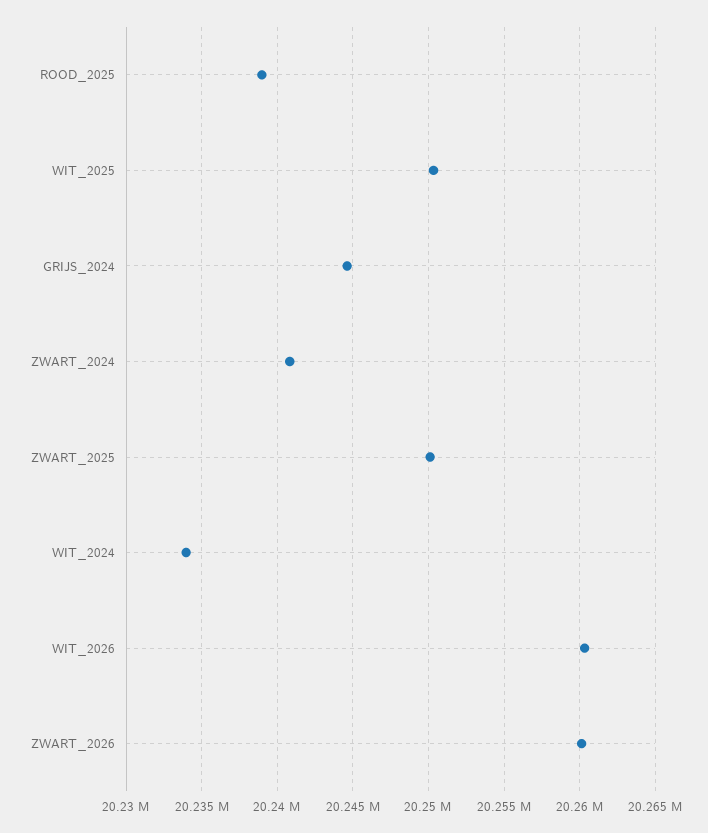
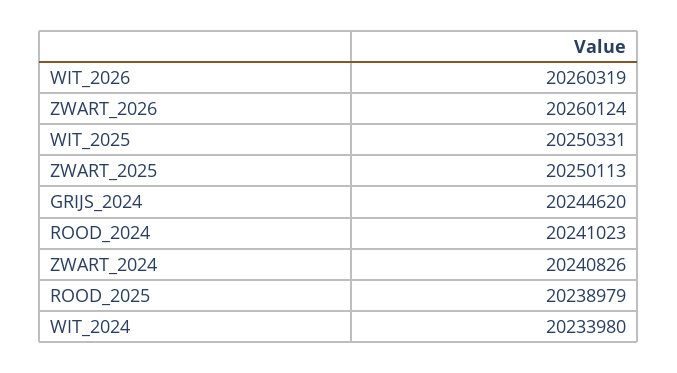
ROOD_2024: none -> 20241023

